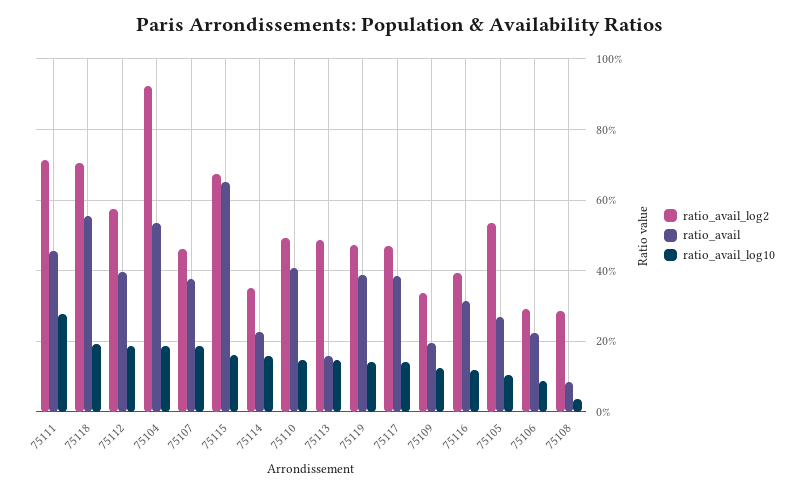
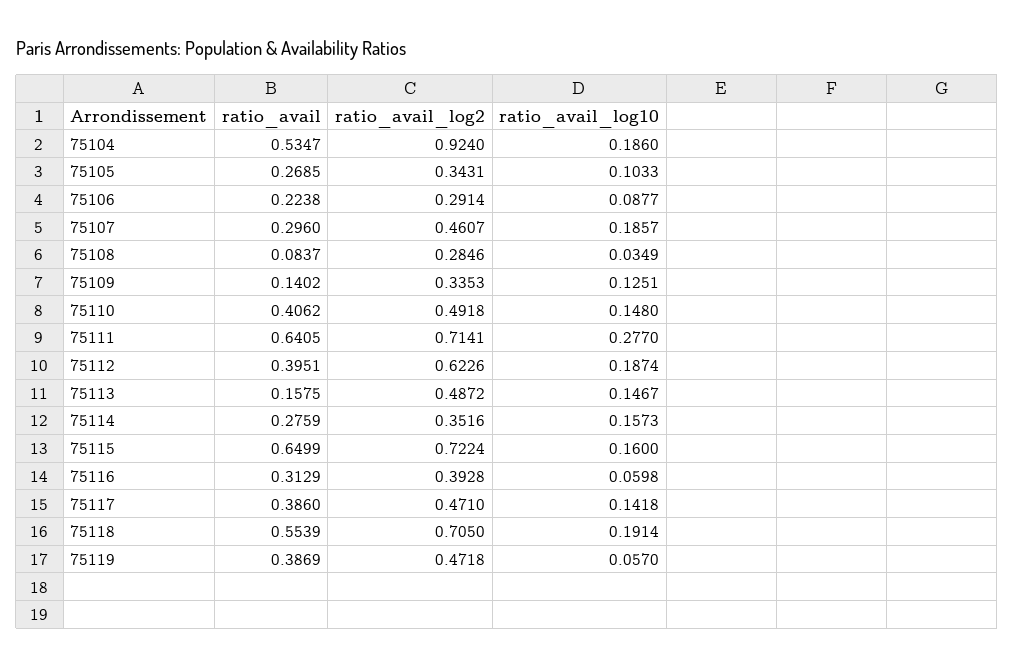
ratio_avail, 75111: 0.46 -> 0.6405
ratio_avail_log2, 75112: 0.58 -> 0.6226
ratio_avail, 75107: 0.38 -> 0.296
ratio_avail_log2, 75115: 0.68 -> 0.7224
ratio_avail, 75114: 0.22 -> 0.2759
ratio_avail_log10, 75119: 0.14 -> 0.057
ratio_avail, 75109: 0.2 -> 0.1402
ratio_avail_log10, 75116: 0.12 -> 0.0598
ratio_avail_log2, 75105: 0.54 -> 0.3431

